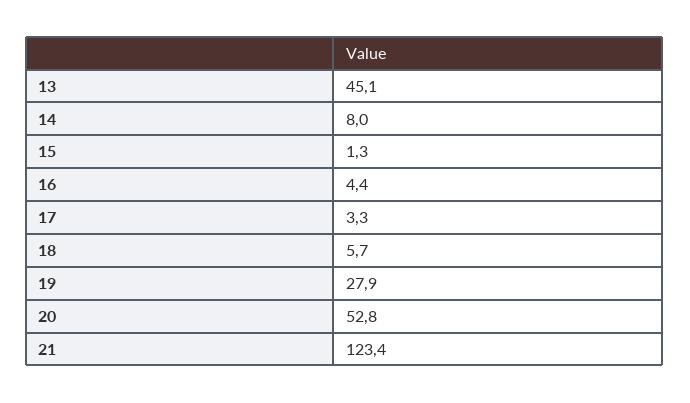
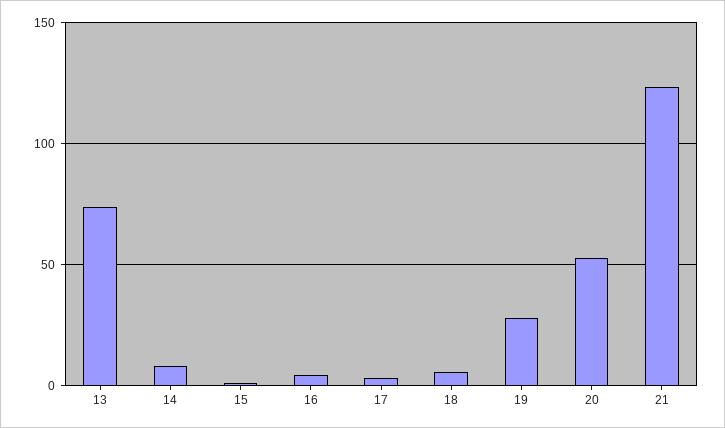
13: 45.1 -> 75

